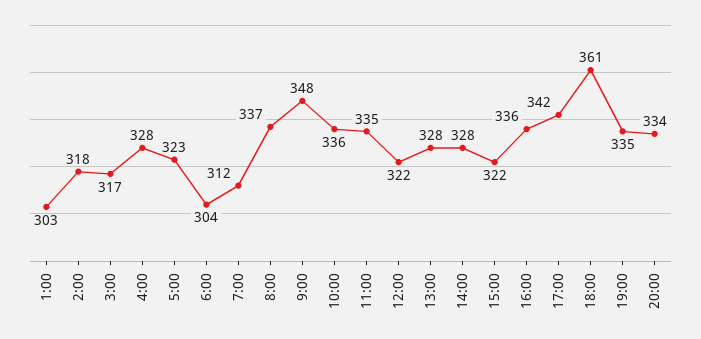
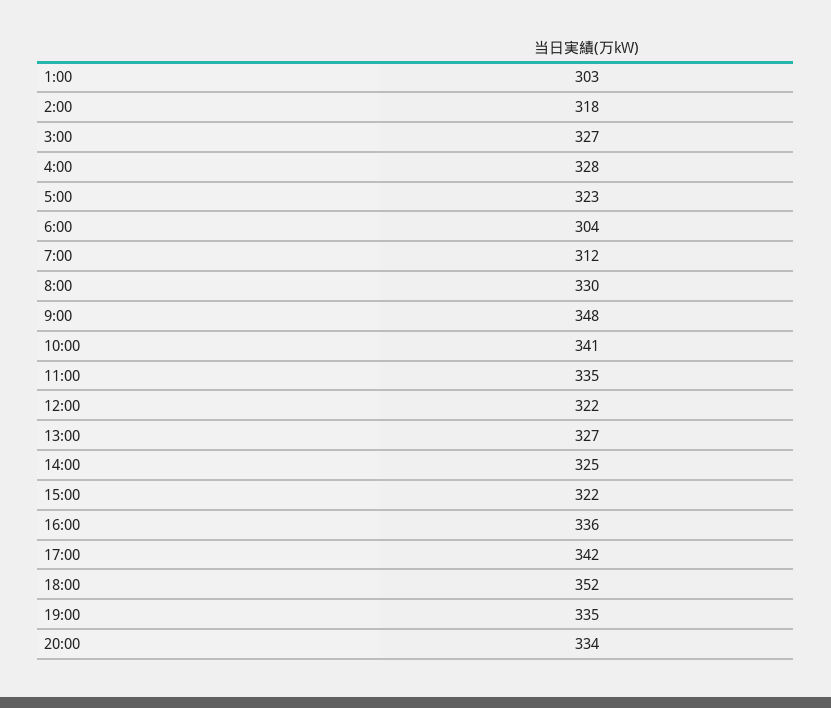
3:00: 317 -> 327
8:00: 337 -> 330
10:00: 336 -> 341
13:00: 328 -> 327
14:00: 328 -> 325
18:00: 361 -> 352

